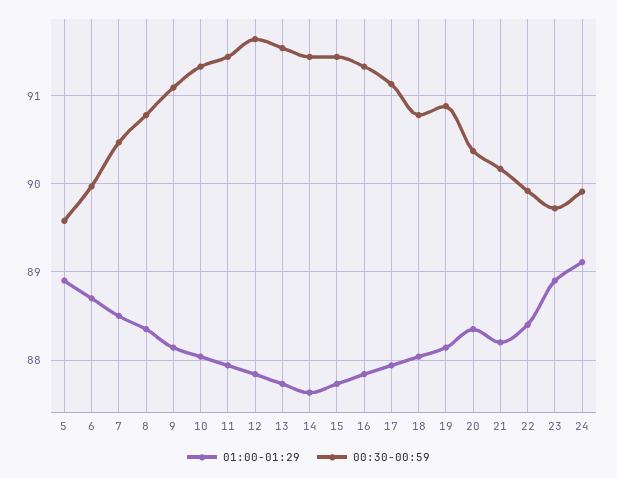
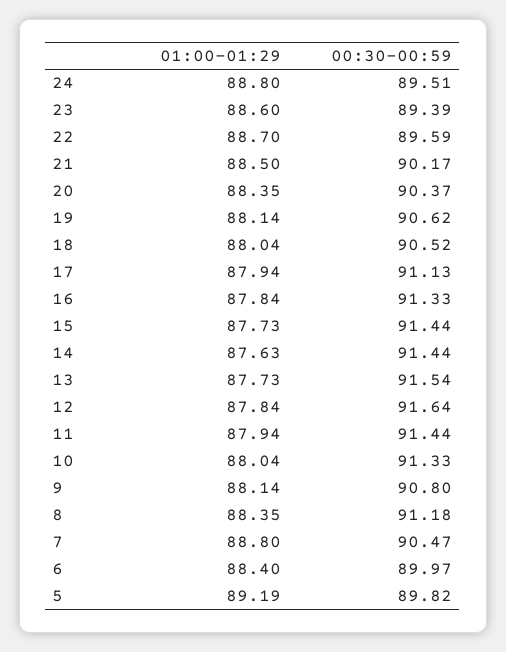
01:00-01:29, 5: 88.9 -> 89.19
00:30-00:59, 5: 89.6 -> 89.82
01:00-01:29, 6: 88.7 -> 88.4
01:00-01:29, 7: 88.5 -> 88.8
00:30-00:59, 8: 90.8 -> 91.18
00:30-00:59, 9: 91.1 -> 90.8
00:30-00:59, 18: 90.8 -> 90.52
00:30-00:59, 19: 90.9 -> 90.62
01:00-01:29, 21: 88.2 -> 88.5
01:00-01:29, 22: 88.4 -> 88.7
00:30-00:59, 22: 89.9 -> 89.59
01:00-01:29, 23: 88.9 -> 88.6
00:30-00:59, 23: 89.7 -> 89.39
01:00-01:29, 24: 89.1 -> 88.8
00:30-00:59, 24: 89.9 -> 89.51

